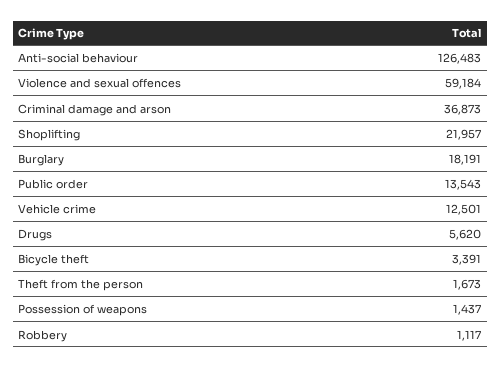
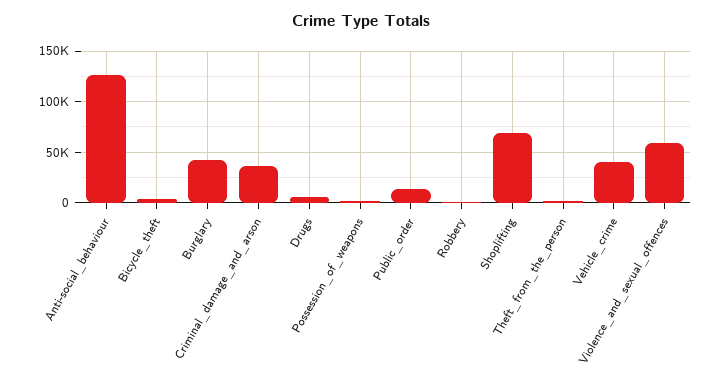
Shoplifting: 21957 -> 70000
Burglary: 18191 -> 40000
Vehicle crime: 12501 -> 40000

